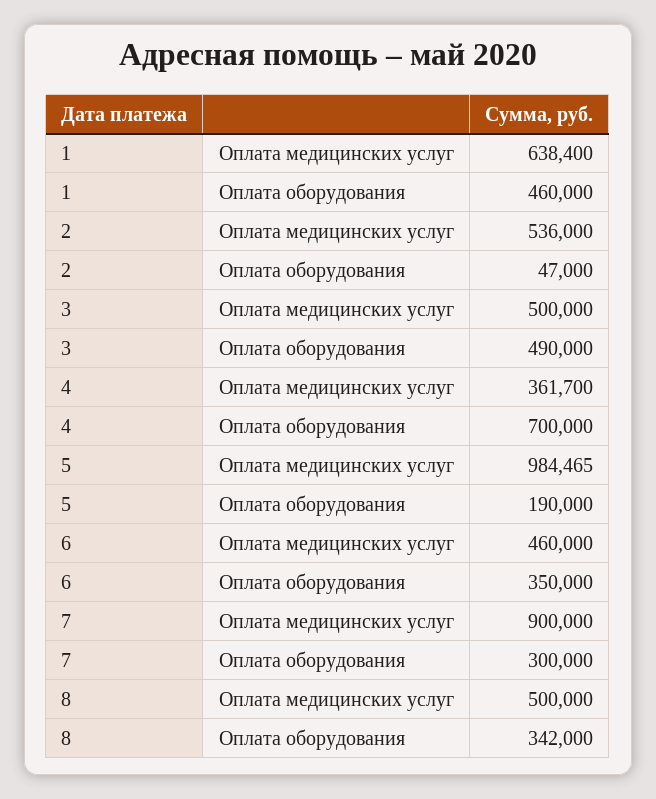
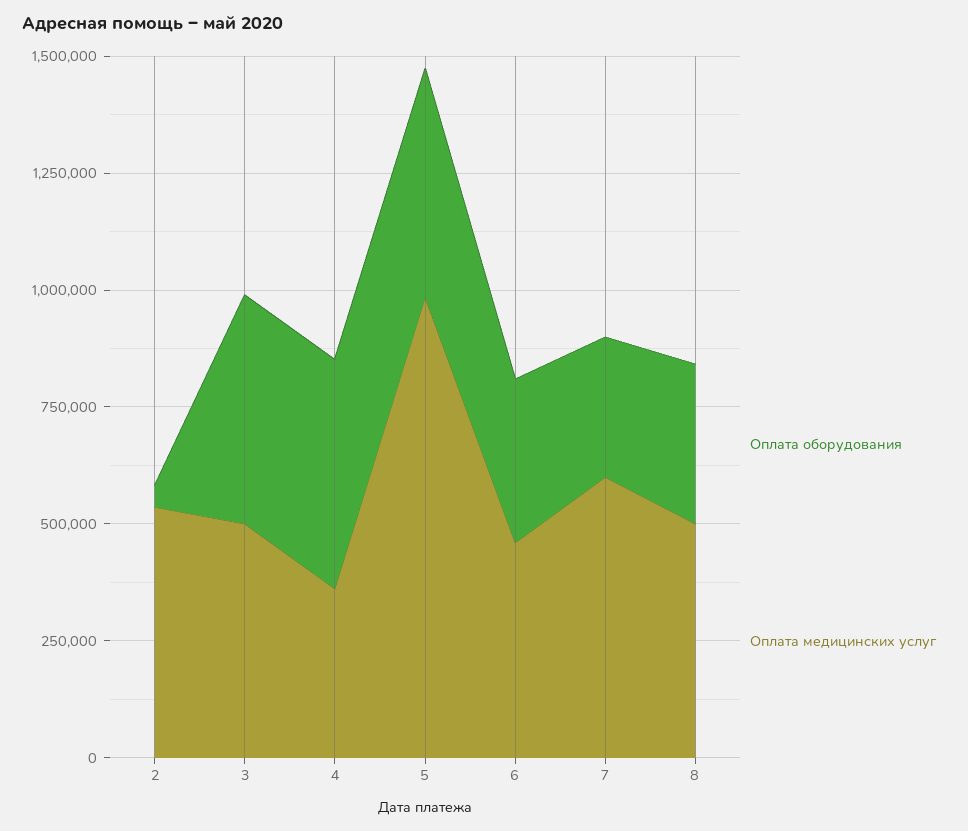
Оплата медицинских услуг, 1: 638400 -> none
Оплата оборудования, 1: 460000 -> none
Оплата оборудования, 4: 700000 -> 500000
Оплата оборудования, 5: 190000 -> 500000
Оплата медицинских услуг, 7: 900000 -> 600000

